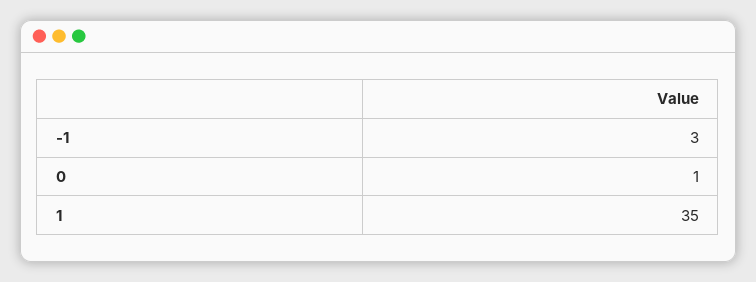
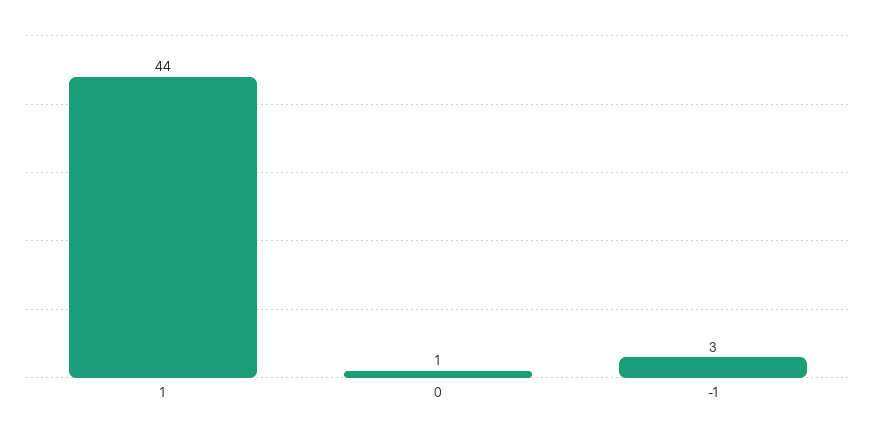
1: 35 -> 44

